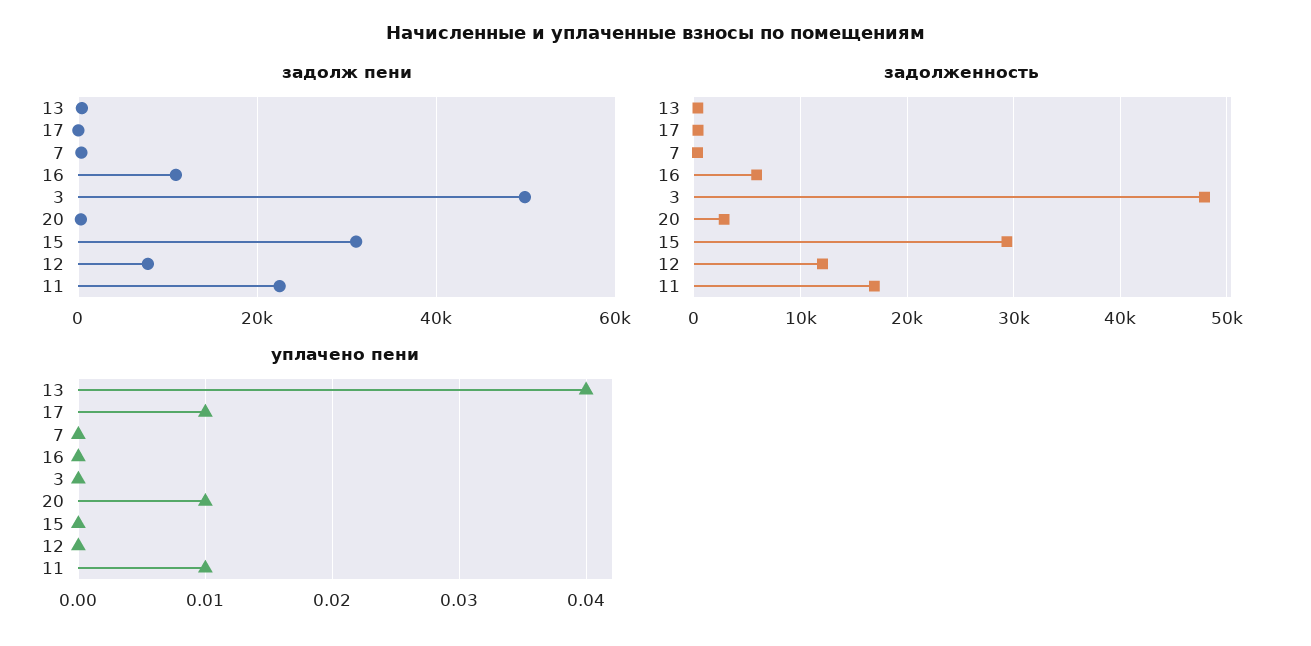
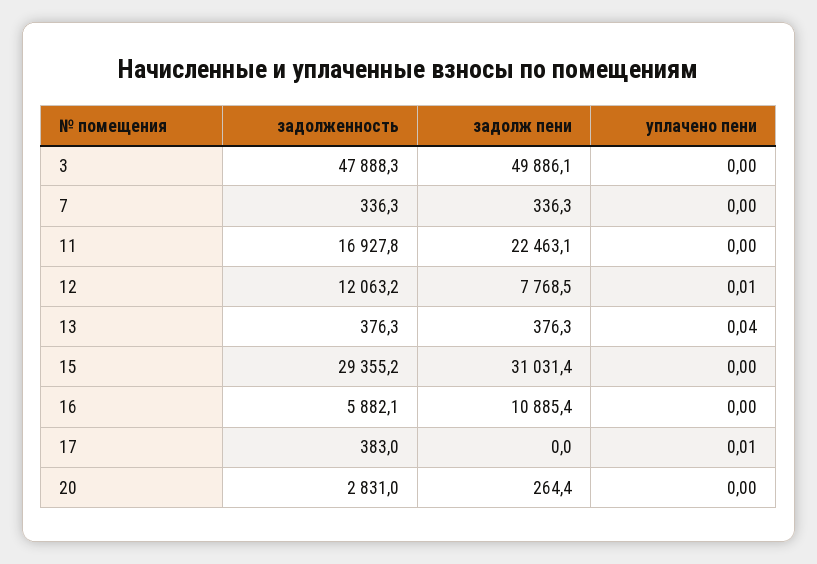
уплачено пени, 20: 0.01 -> 0
уплачено пени, 12: 0 -> 0.01
уплачено пени, 11: 0.01 -> 0

